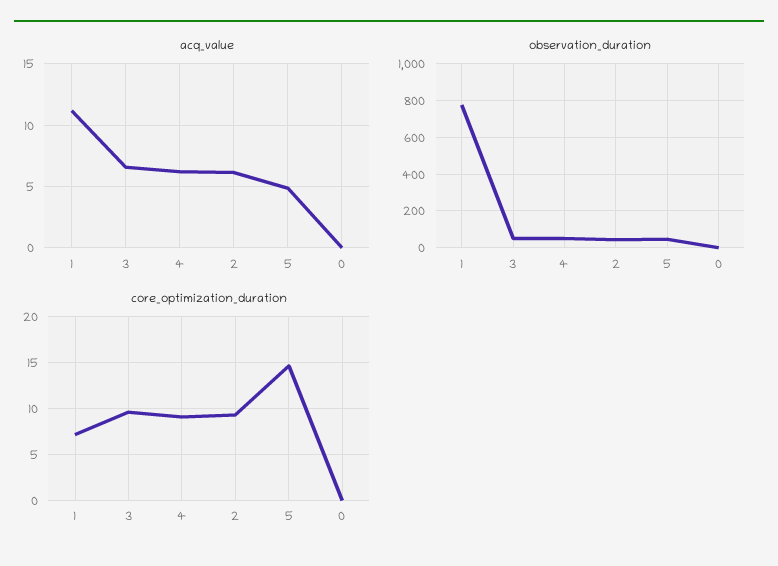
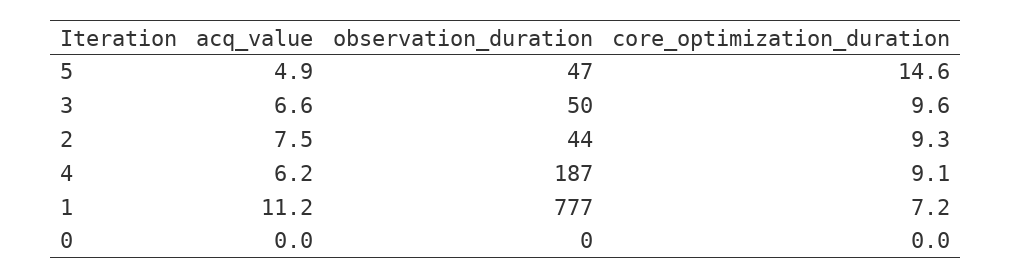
acq_value, 2: 6 -> 7.5
observation_duration, 4: 50 -> 187

